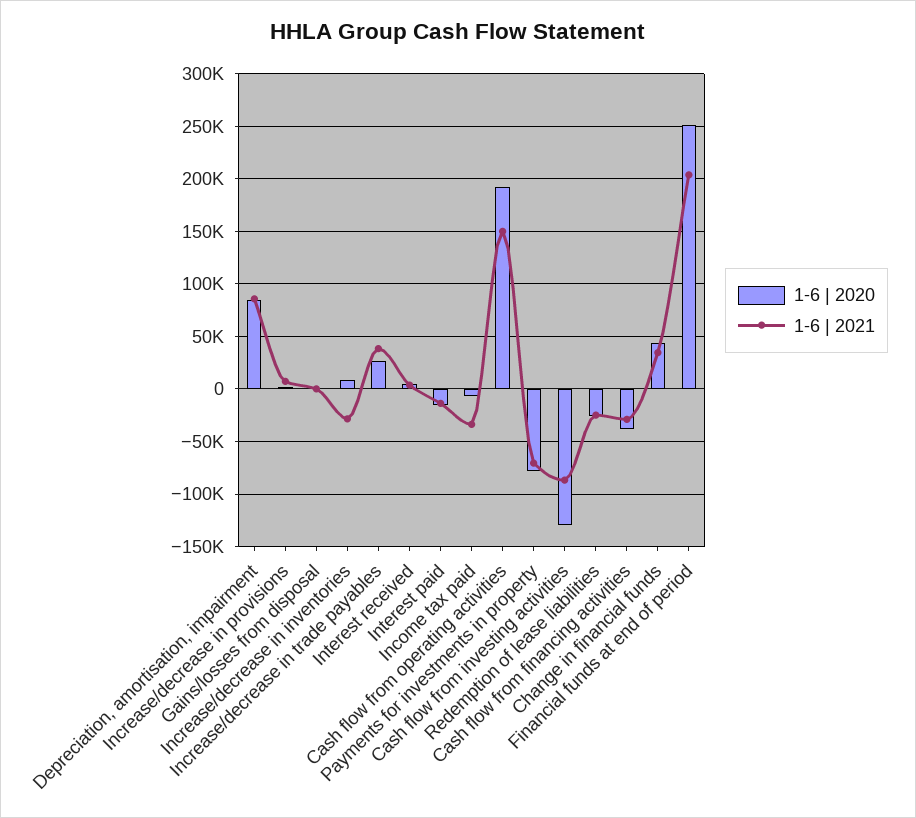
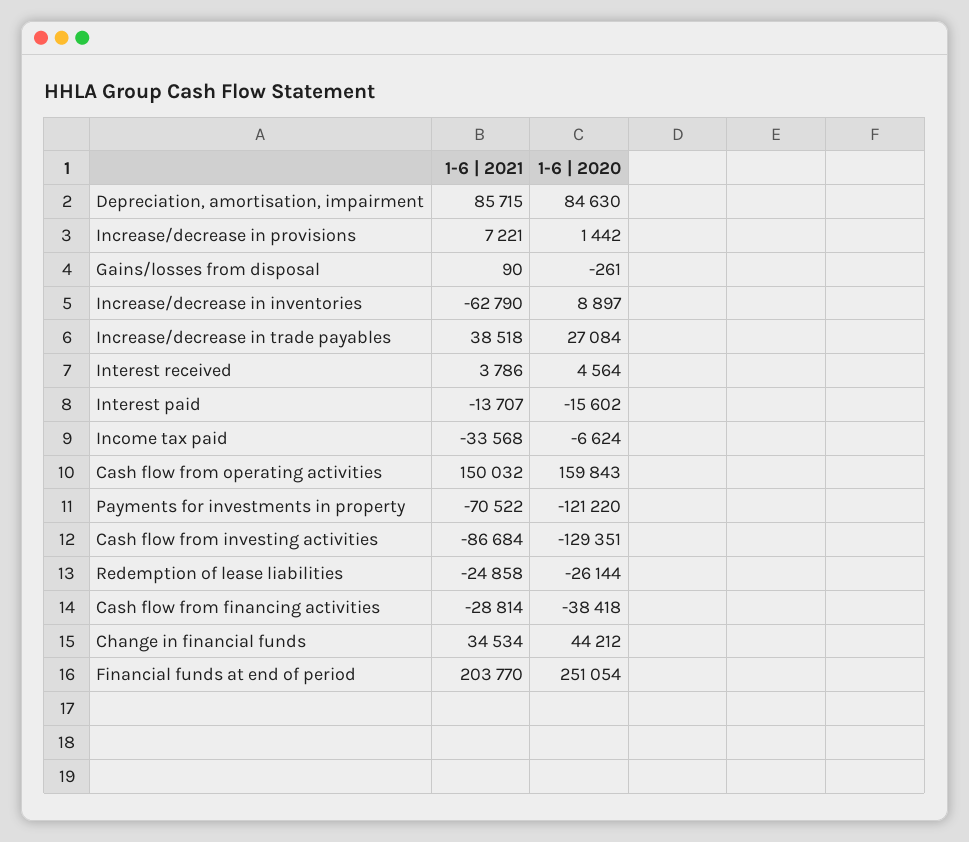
1-6 | 2021, Increase/decrease in inventories: -30000 -> -62790
1-6 | 2020, Cash flow from operating activities: 190000 -> 159843
1-6 | 2020, Payments for investments in property: -80000 -> -121220

